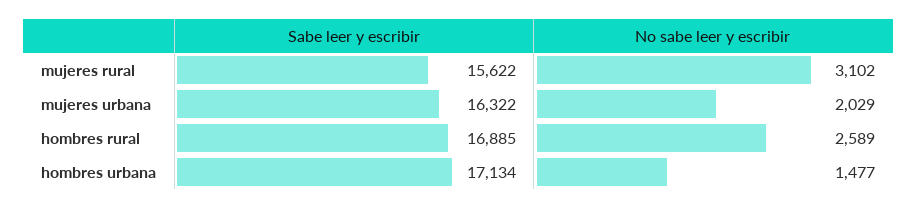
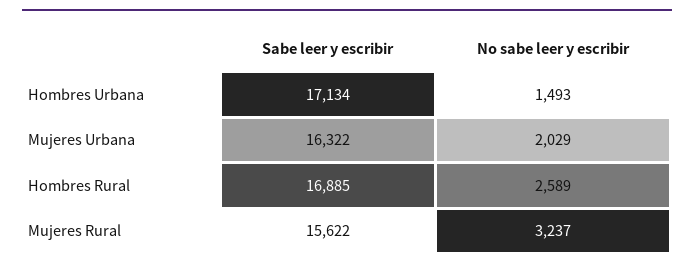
No sabe leer y escribir, mujeres rural: 3102 -> 3237
No sabe leer y escribir, hombres urbana: 1477 -> 1493

